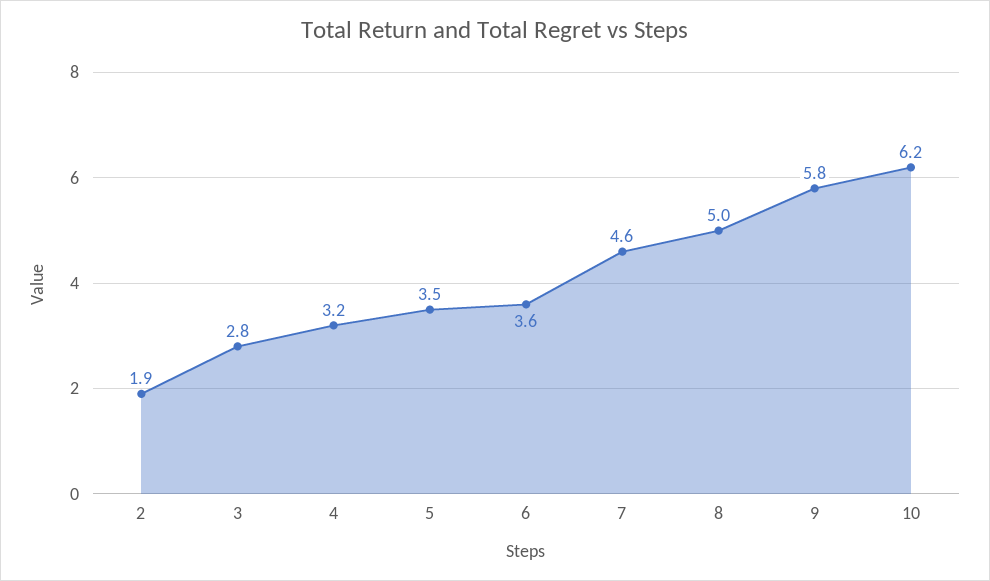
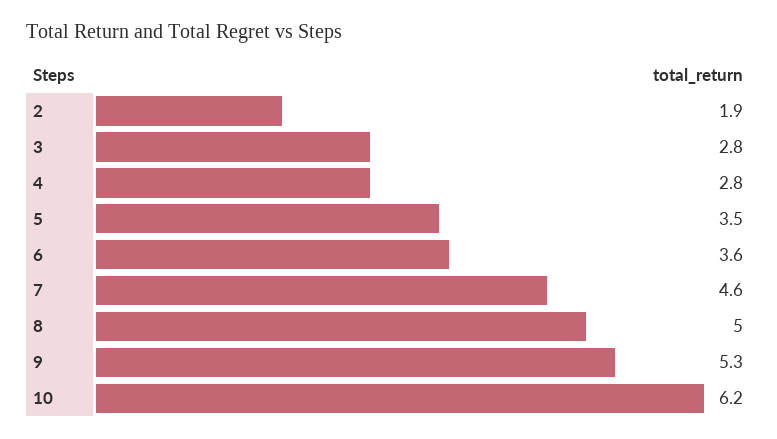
4: 3.2 -> 2.8
9: 5.8 -> 5.3

